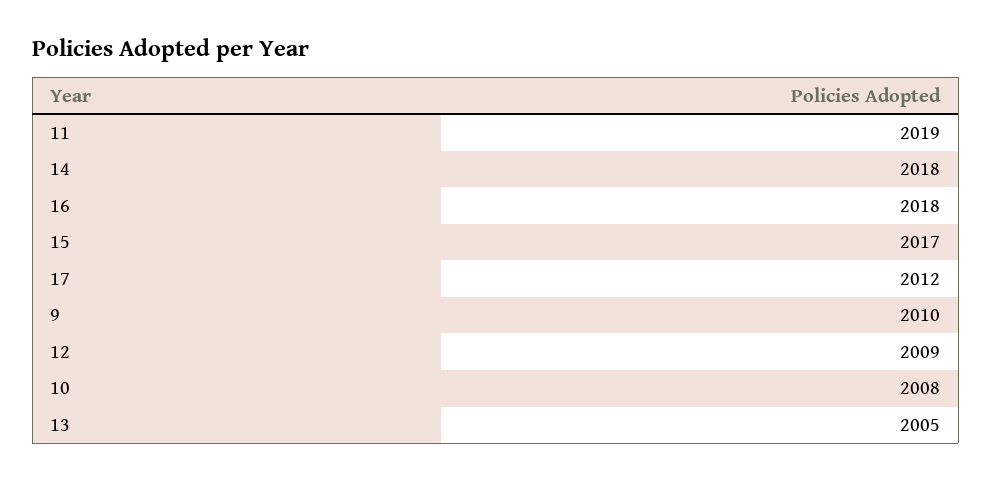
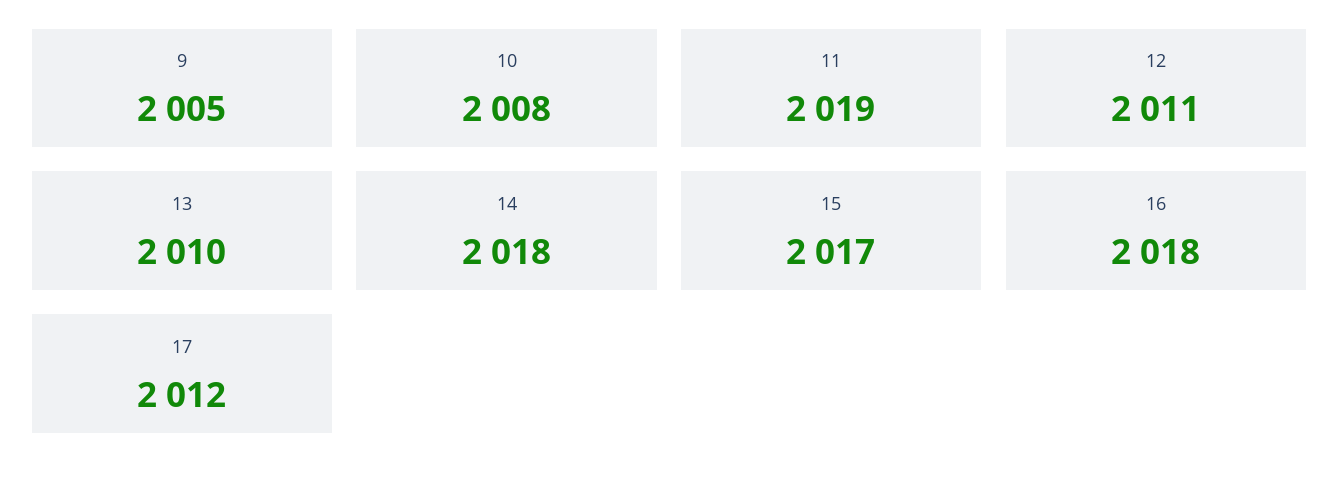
9: 2010 -> 2005
12: 2009 -> 2011
13: 2005 -> 2010

